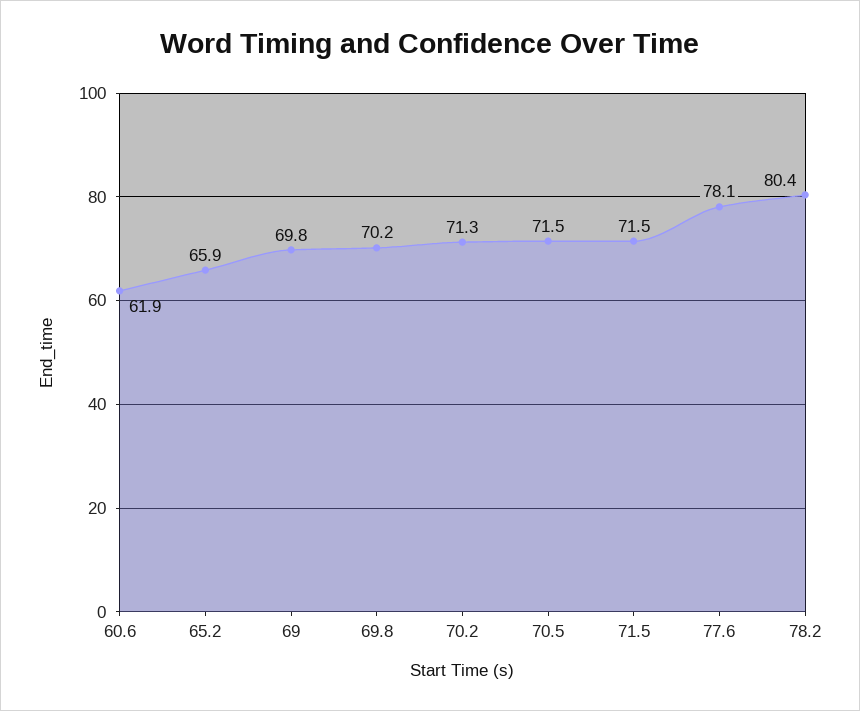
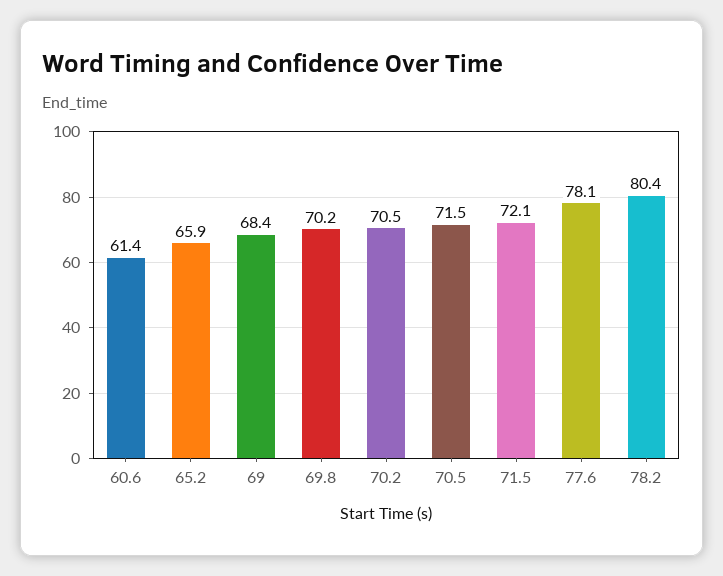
60.6: 61.9 -> 61.4
69: 69.8 -> 68.4
70.2: 71.3 -> 70.5
71.5: 71.5 -> 72.1

